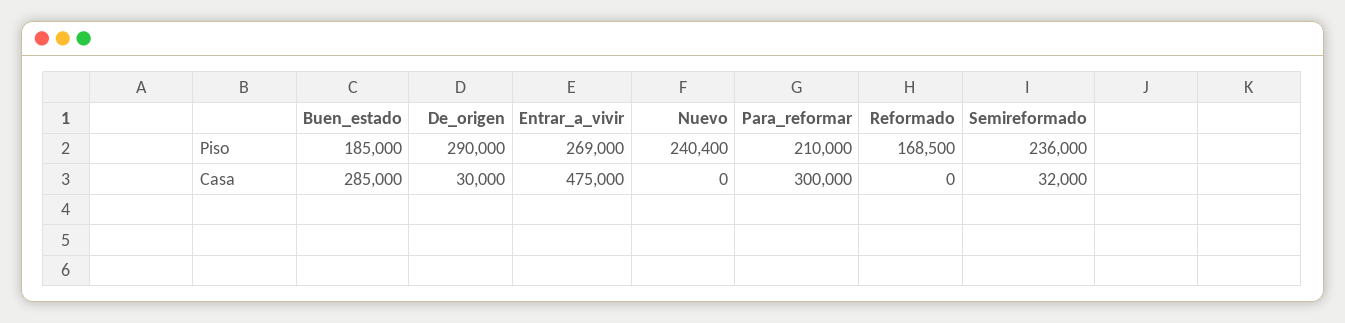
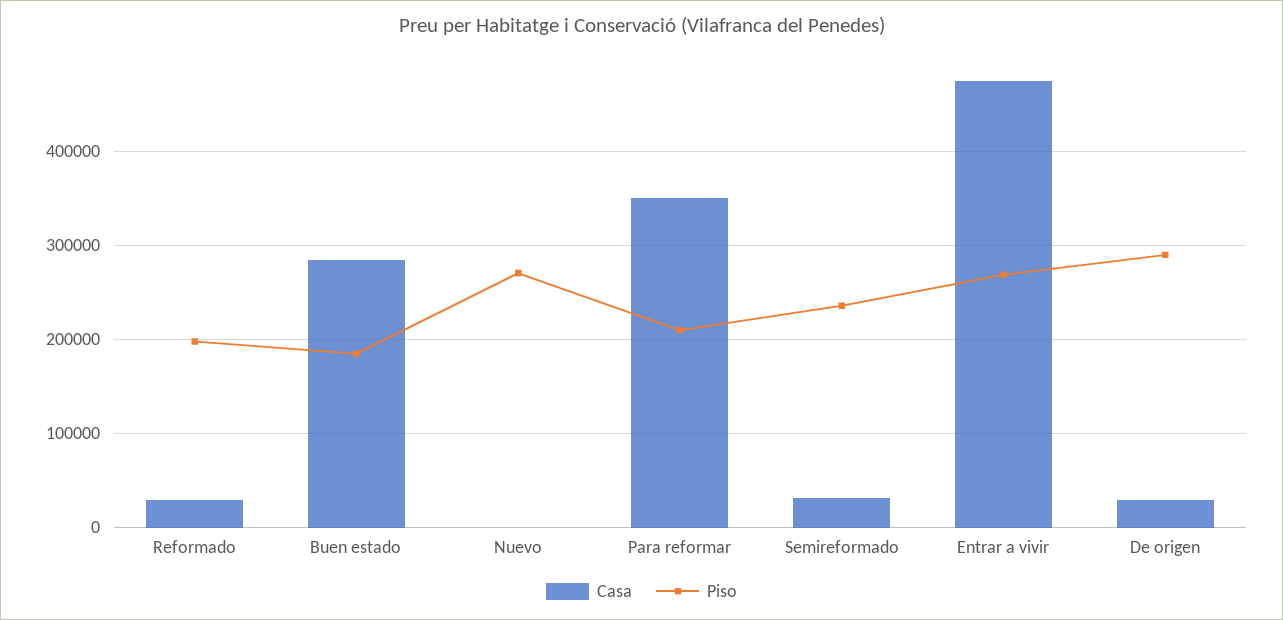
Piso, Nuevo: 240400 -> 270000
Piso, Reformado: 168500 -> 200000
Casa, Para_reformar: 300000 -> 350000
Casa, Reformado: 0 -> 30000

